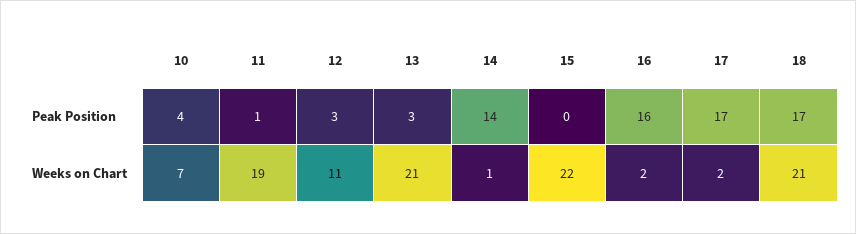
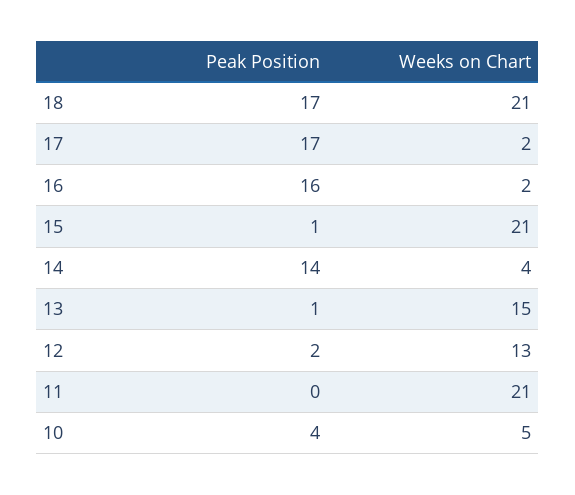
11, Peak Position: 1 -> 0
12, Peak Position: 3 -> 2
13, Peak Position: 3 -> 1
15, Peak Position: 0 -> 1
10, Weeks on Chart: 7 -> 5
11, Weeks on Chart: 19 -> 21
12, Weeks on Chart: 11 -> 13
13, Weeks on Chart: 21 -> 15
14, Weeks on Chart: 1 -> 4
15, Weeks on Chart: 22 -> 21

